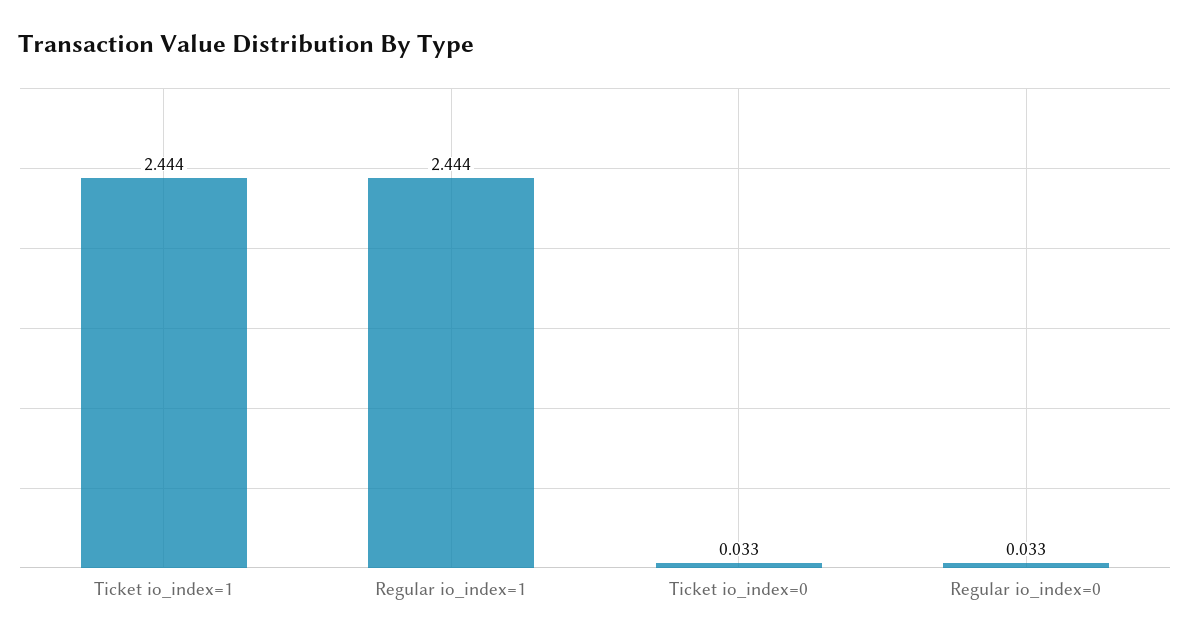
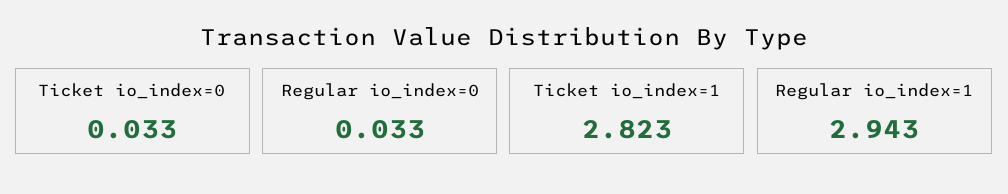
Ticket io_index=1: 2.444 -> 2.823
Regular io_index=1: 2.444 -> 2.943

